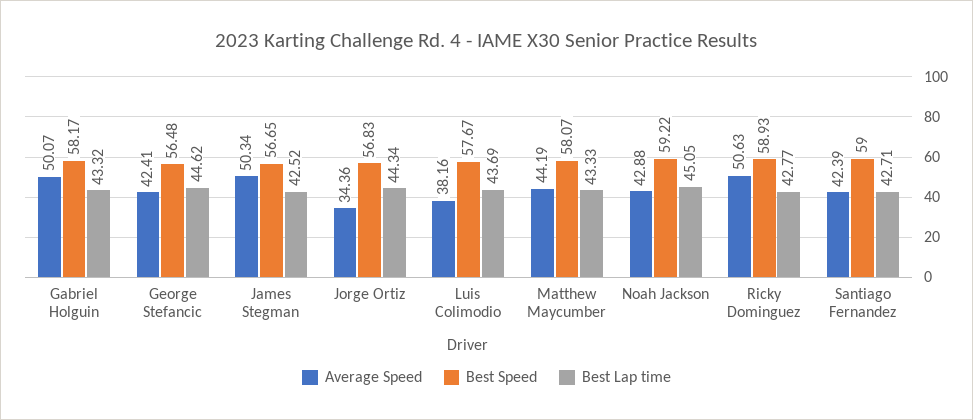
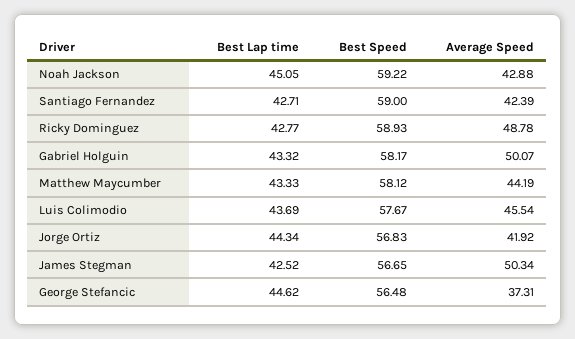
Average Speed, George Stefancic: 42.41 -> 37.31
Average Speed, Jorge Ortiz: 34.36 -> 41.92
Average Speed, Luis Colimodio: 38.16 -> 45.54
Best Speed, Matthew Maycumber: 58.07 -> 58.12
Average Speed, Ricky Dominguez: 50.63 -> 48.78

